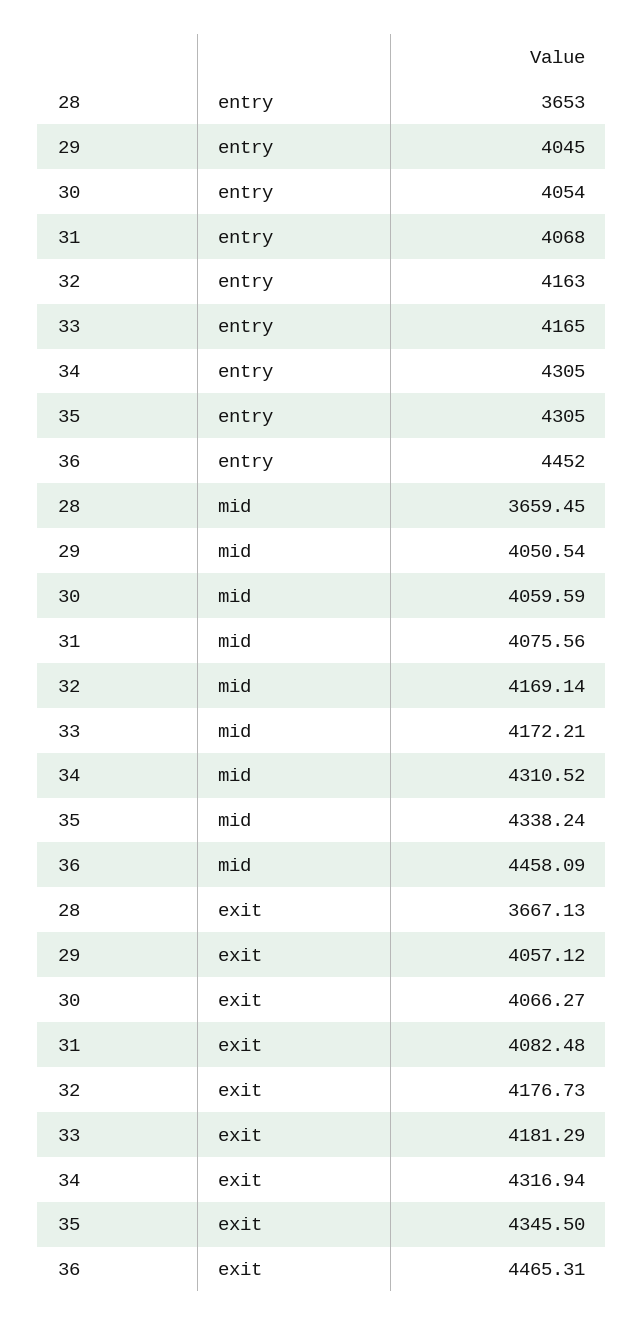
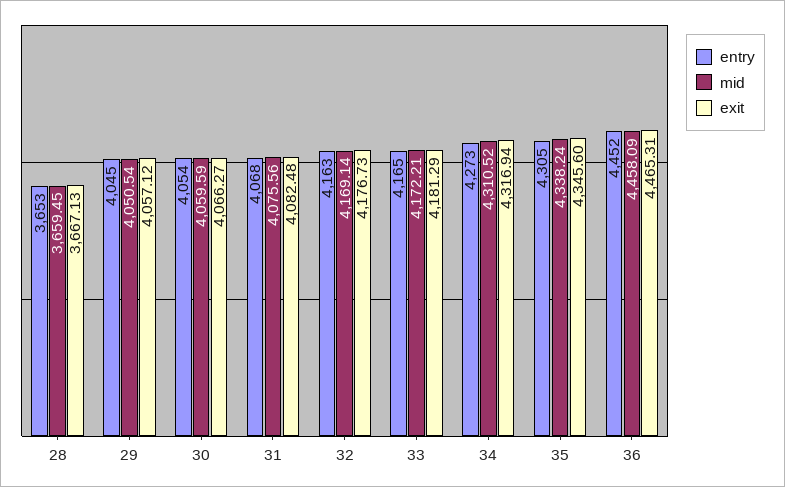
entry, 34: 4305 -> 4273
exit, 35: 4345.5 -> 4345.6

